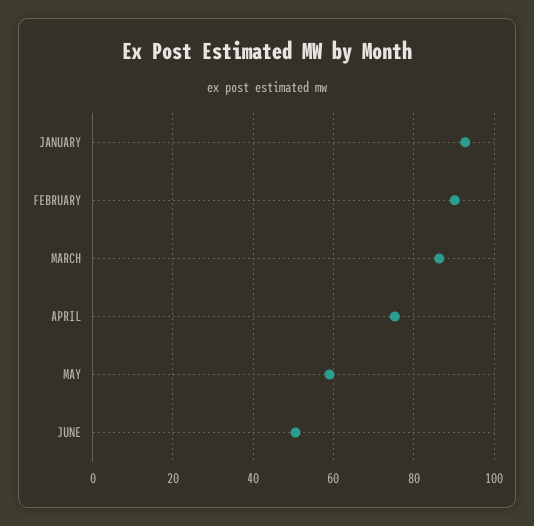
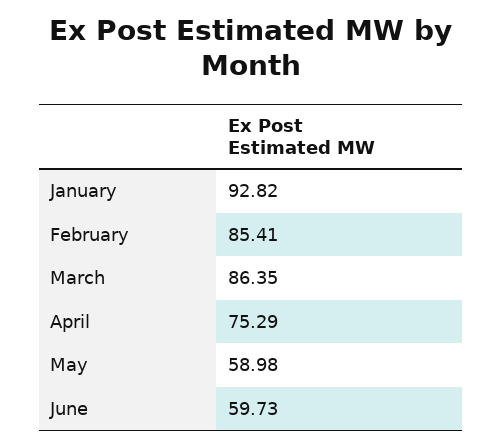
FEBRUARY: 90 -> 85.41
JUNE: 50 -> 59.73

